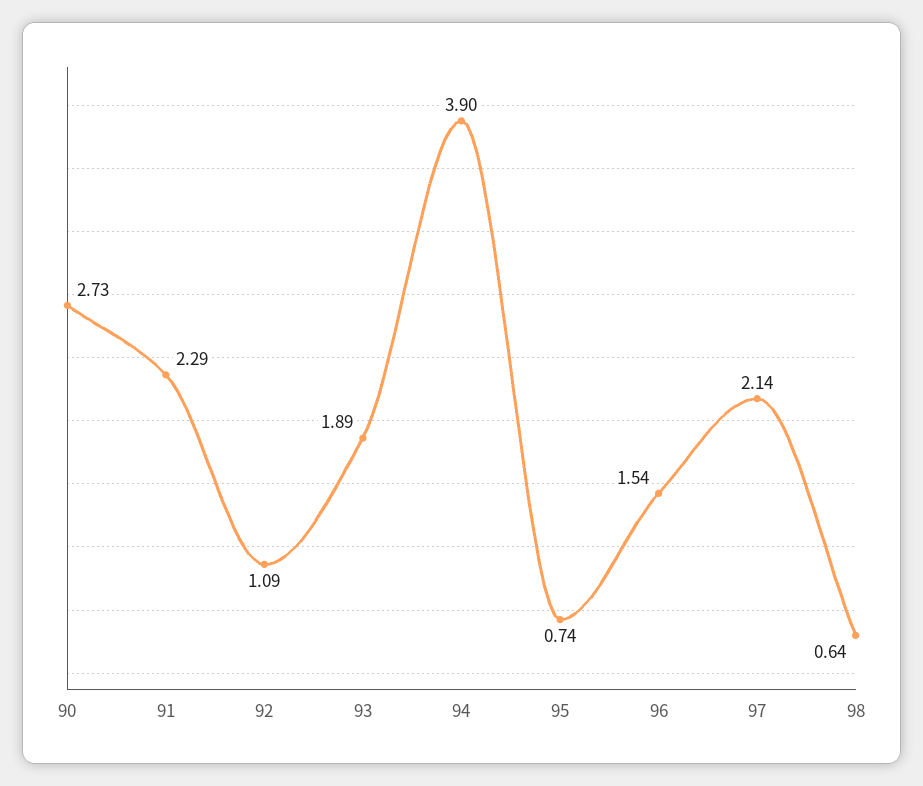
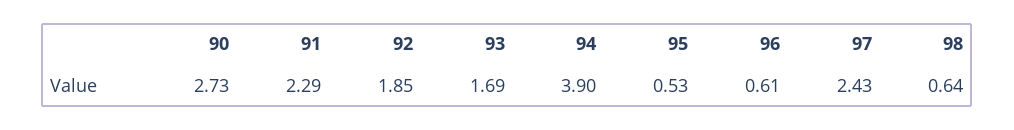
92: 1.09 -> 1.85
93: 1.89 -> 1.69
95: 0.74 -> 0.53
96: 1.54 -> 0.61
97: 2.14 -> 2.43

